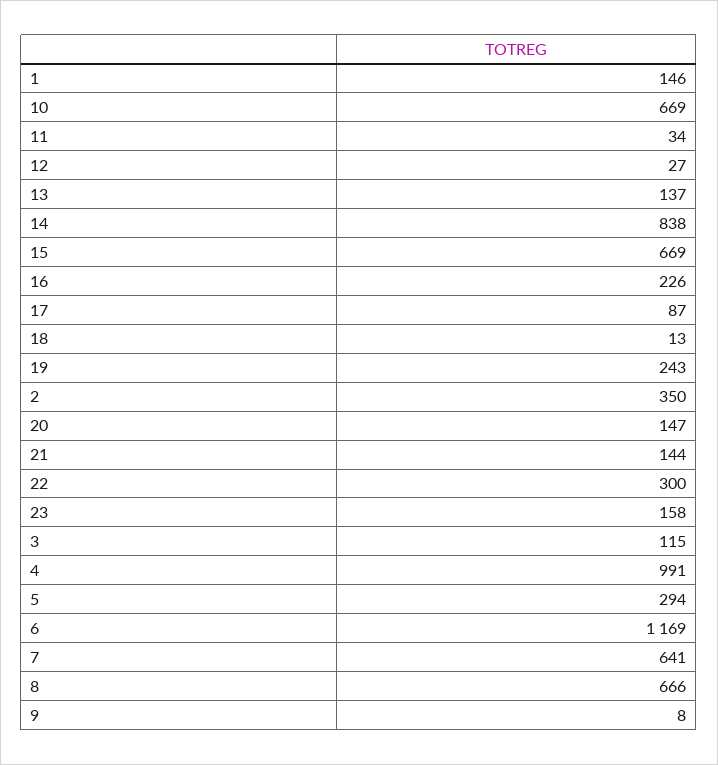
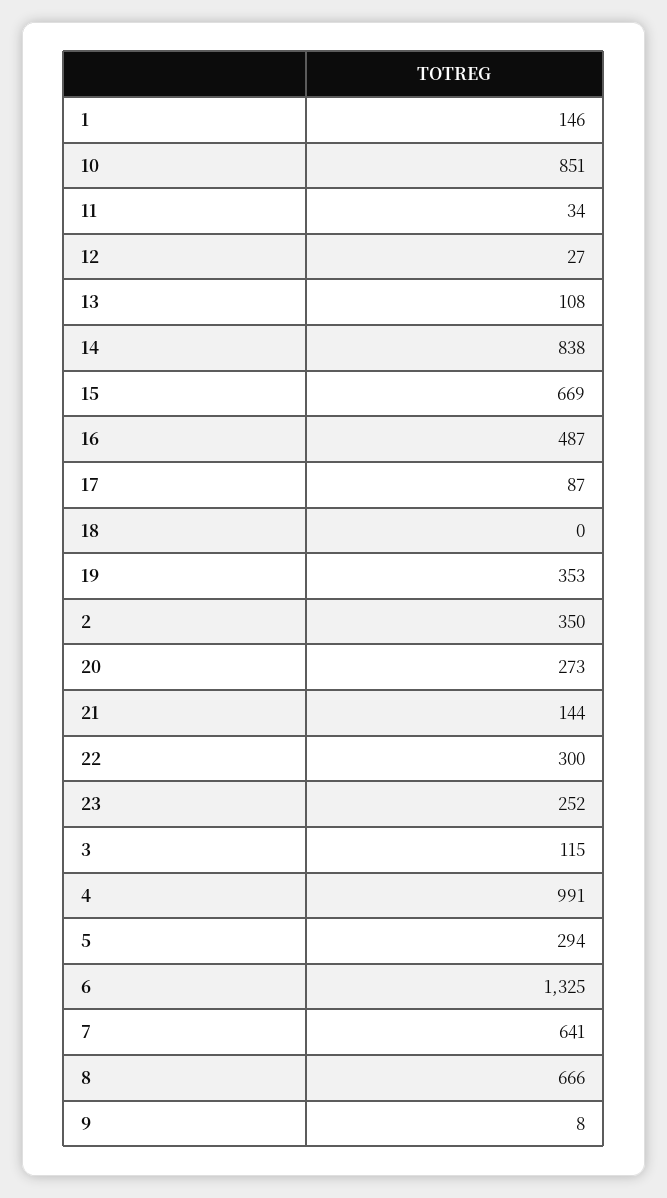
10: 669 -> 851
13: 137 -> 108
16: 226 -> 487
18: 13 -> 0
19: 243 -> 353
20: 147 -> 273
23: 158 -> 252
6: 1169 -> 1325

